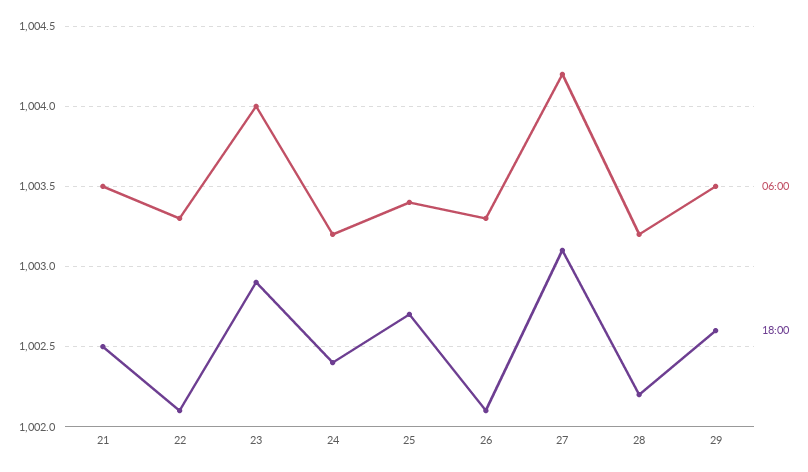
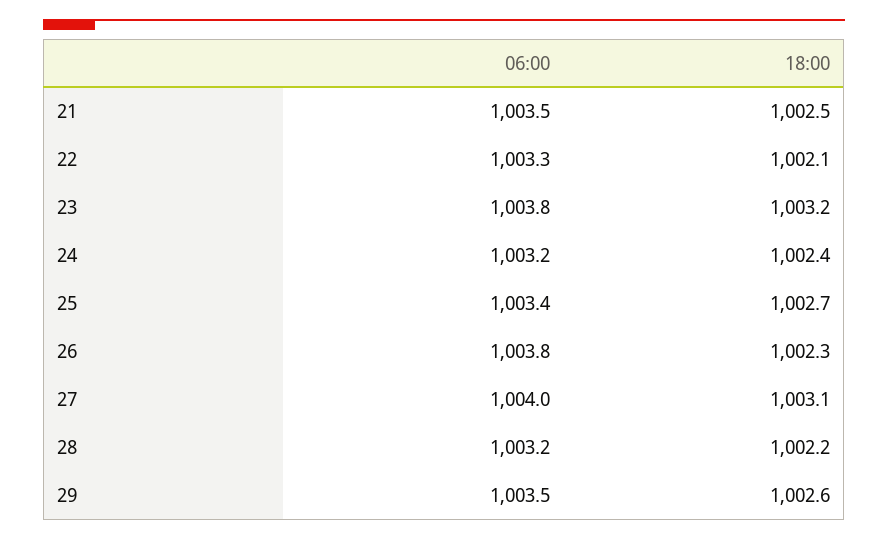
06:00, 23: 1004 -> 1003.8
18:00, 23: 1002.9 -> 1003.2
06:00, 26: 1003.3 -> 1003.8
18:00, 26: 1002.1 -> 1002.3
06:00, 27: 1004.2 -> 1004

